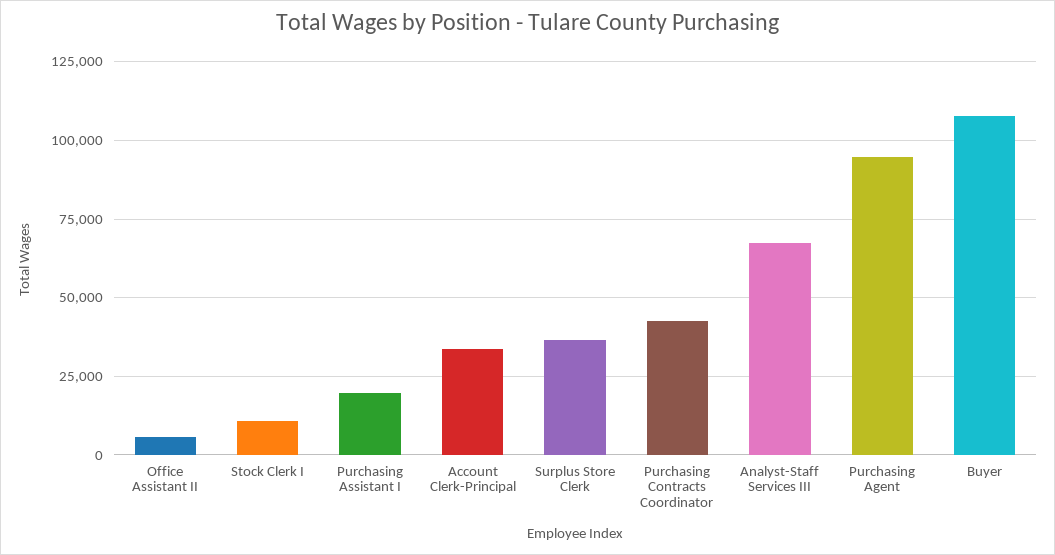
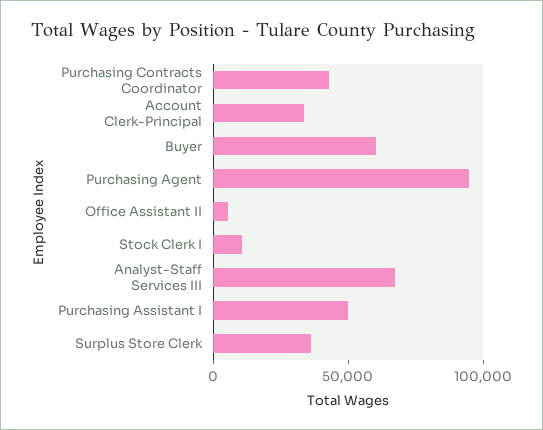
Purchasing Assistant I: 20000 -> 50000
Buyer: 107500 -> 60000

